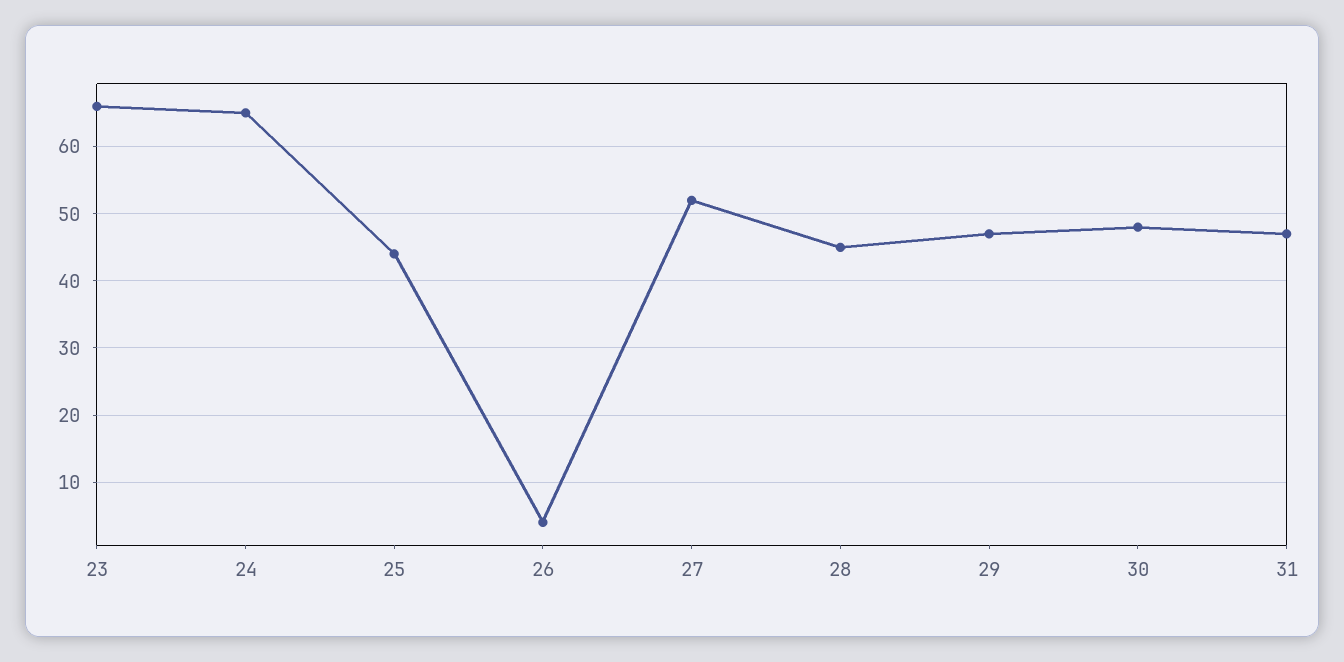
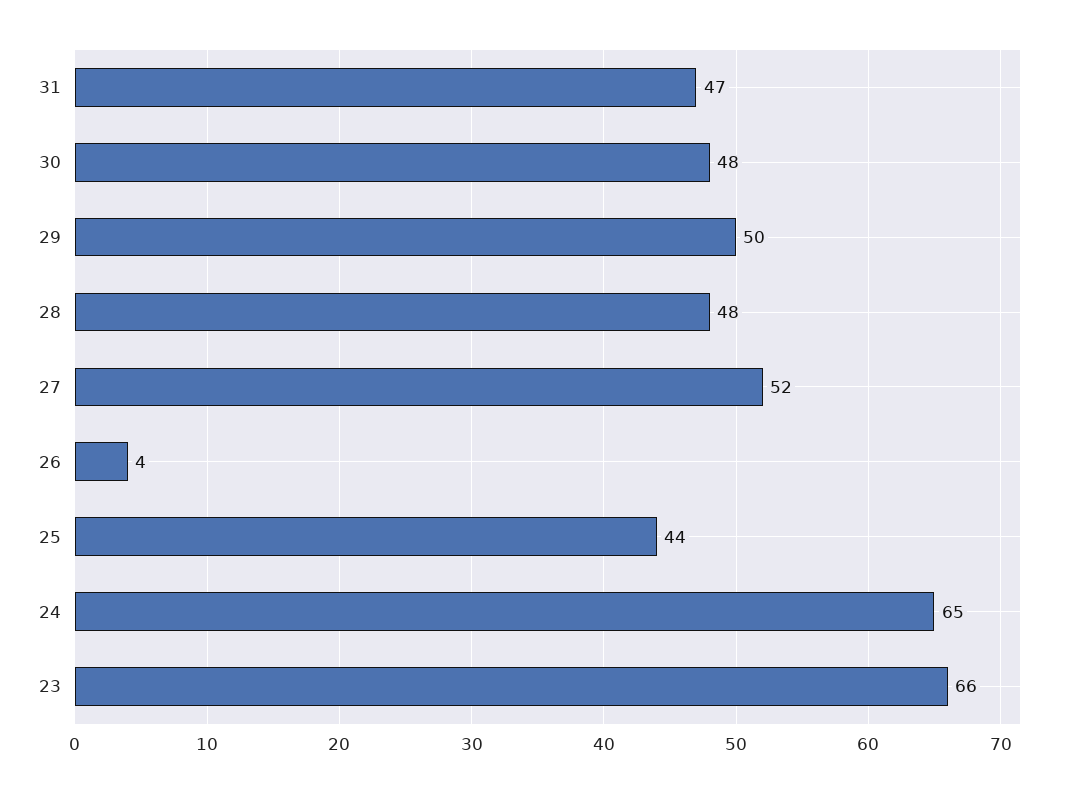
28: 45 -> 48
29: 47 -> 50

